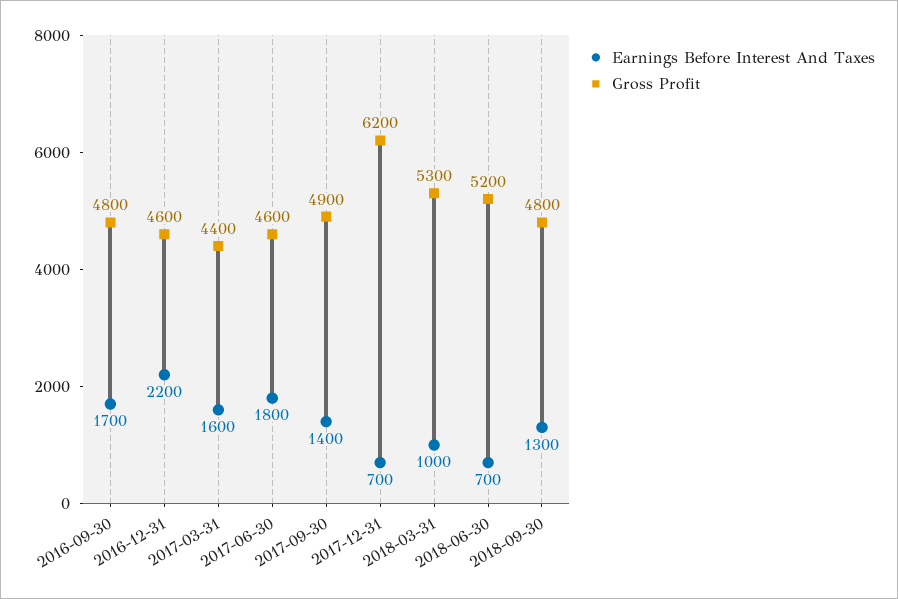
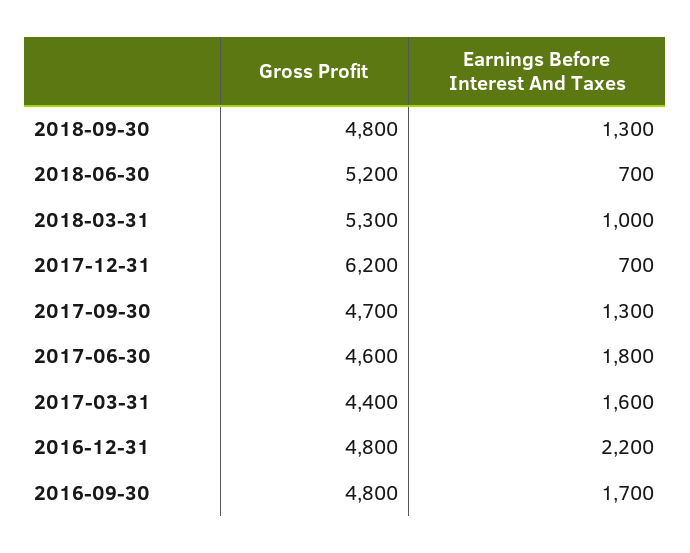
Gross Profit, 2016-12-31: 4600 -> 4800
Earnings Before Interest And Taxes, 2017-09-30: 1400 -> 1300
Gross Profit, 2017-09-30: 4900 -> 4700

